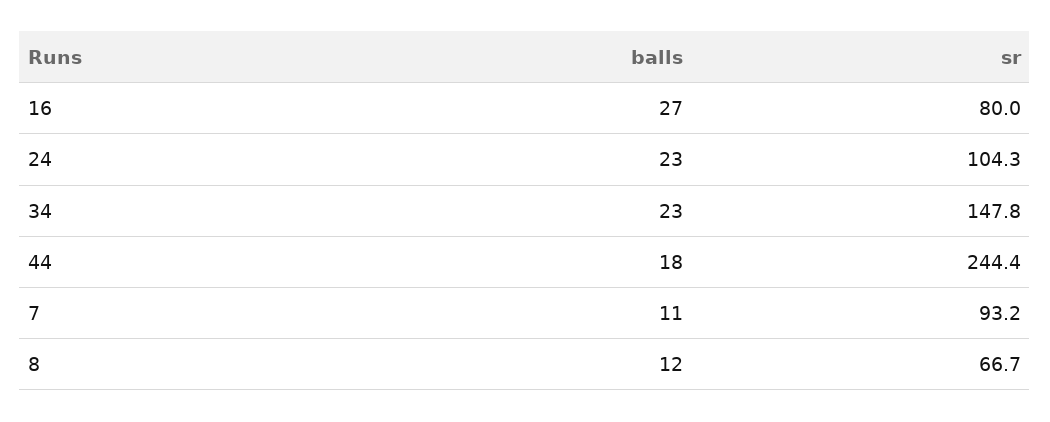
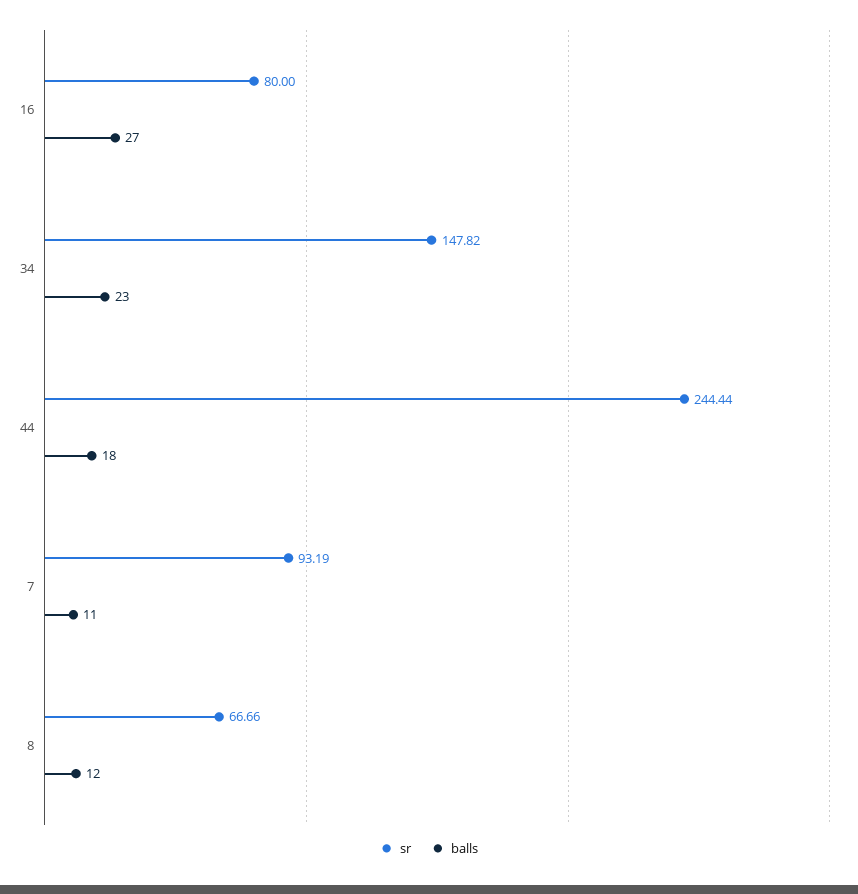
balls, 24: 23 -> none
sr, 24: 104.3 -> none

